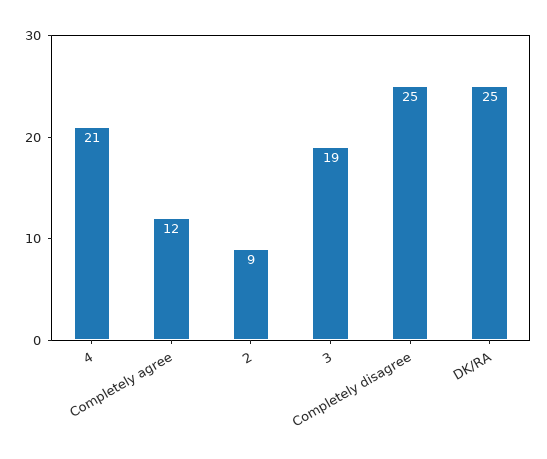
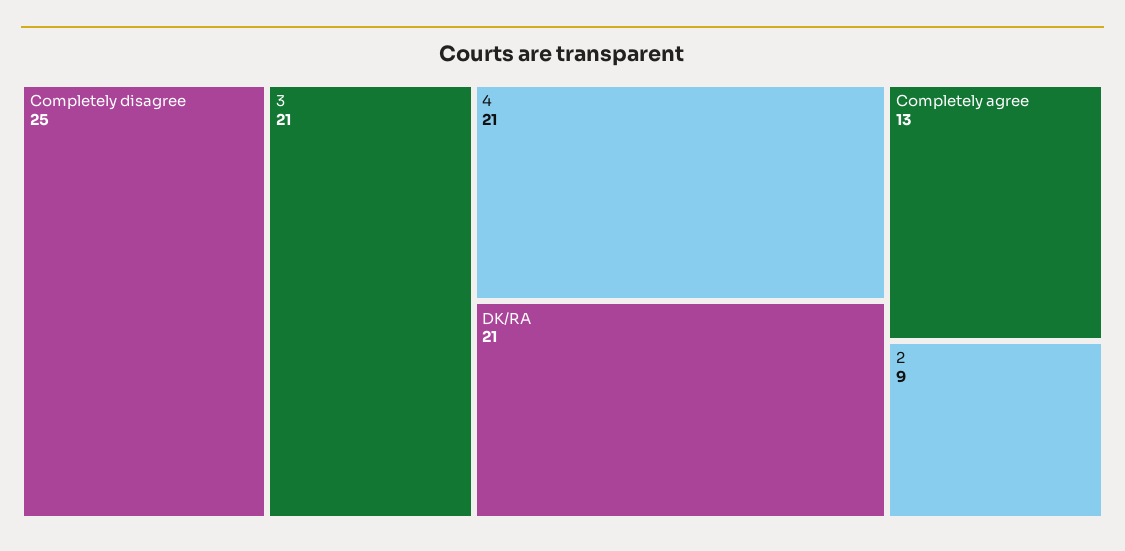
Completely agree: 12 -> 13
3: 19 -> 21
DK/RA: 25 -> 21

